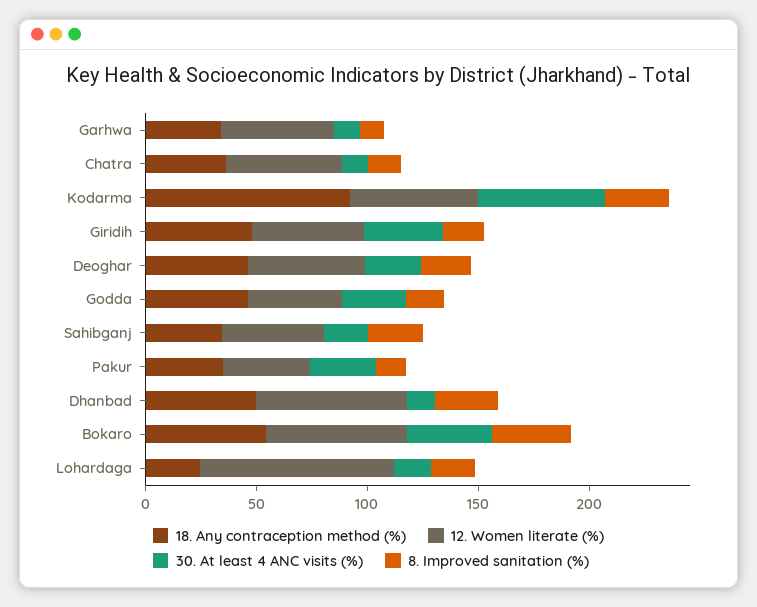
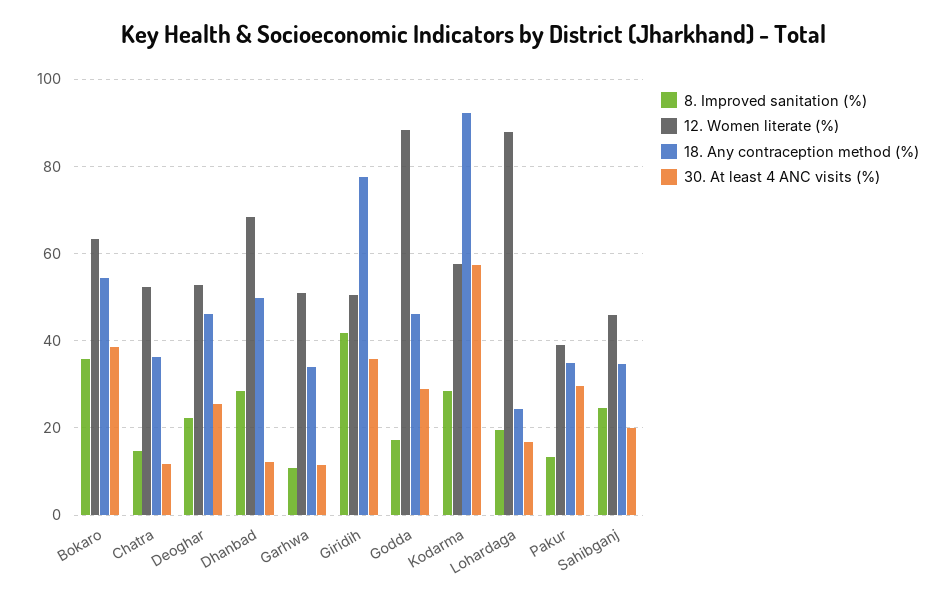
18. Any contraception method (%), Giridih: 50 -> 78
8. Improved sanitation (%), Giridih: 20 -> 42
12. Women literate (%), Godda: 40 -> 88

